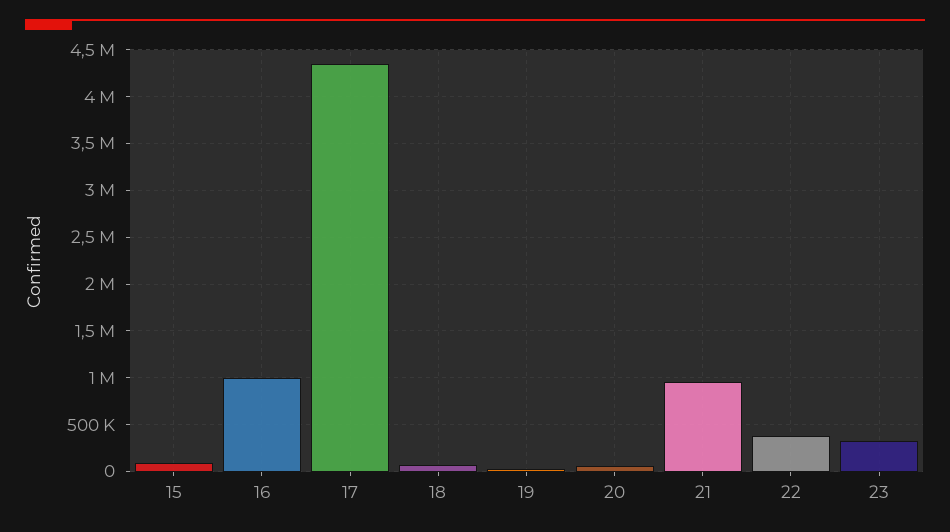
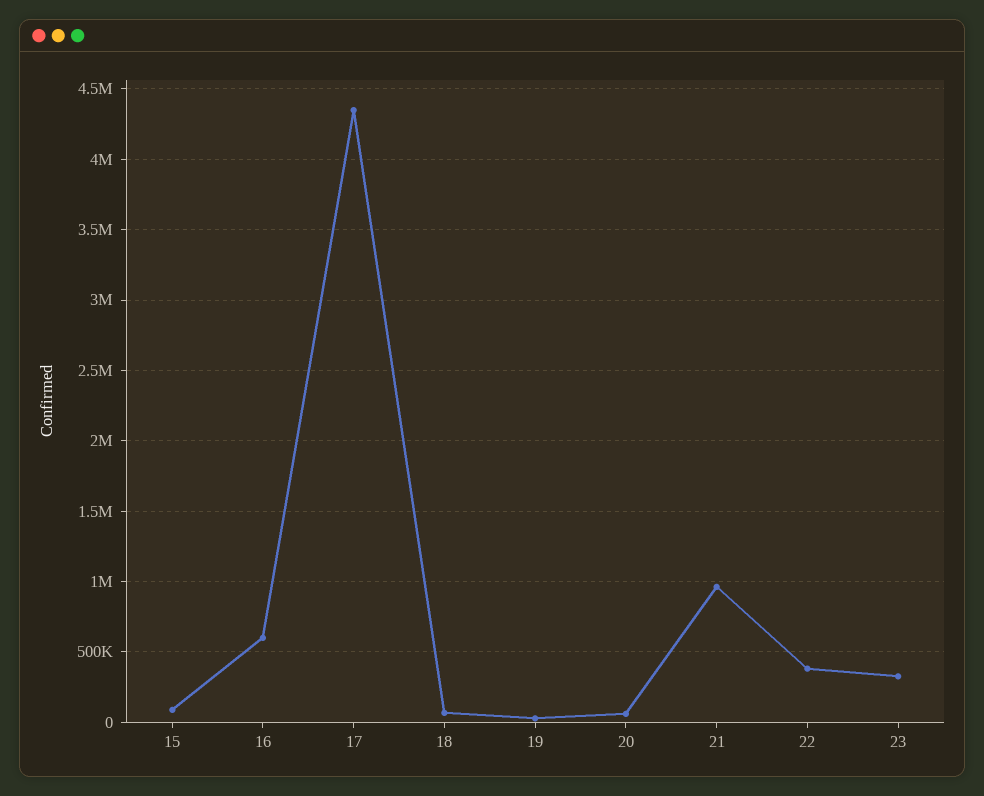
16: 1000000 -> 600000

